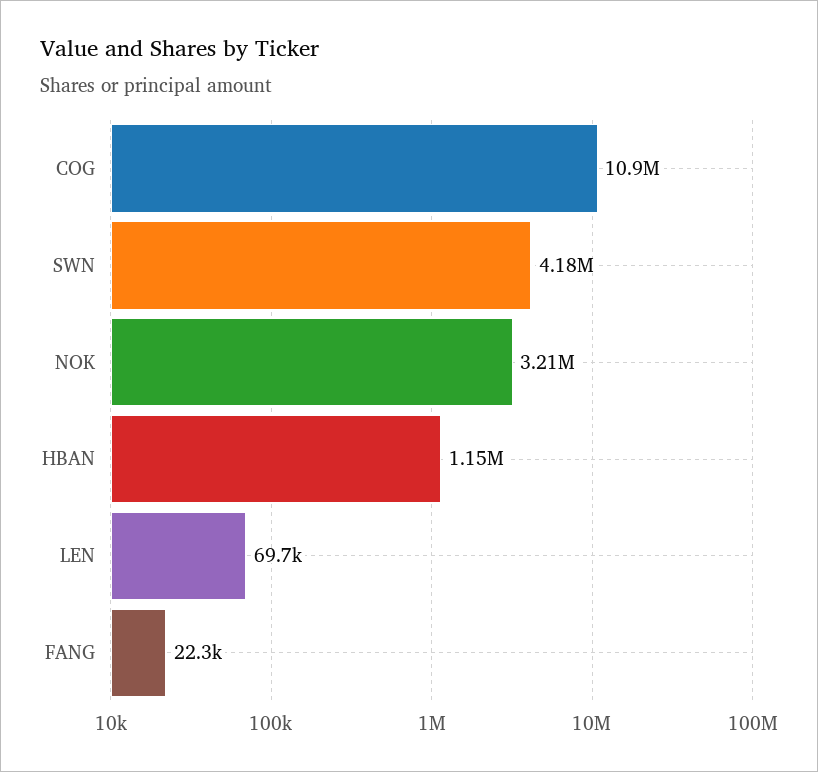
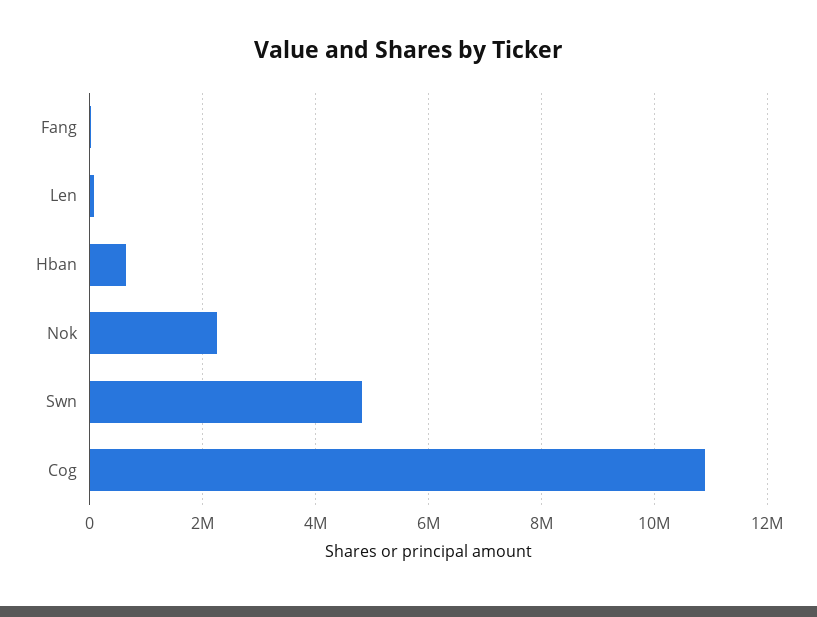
SWN: 4180000 -> 4800000
NOK: 3210000 -> 2200000
HBAN: 1150000 -> 600000

